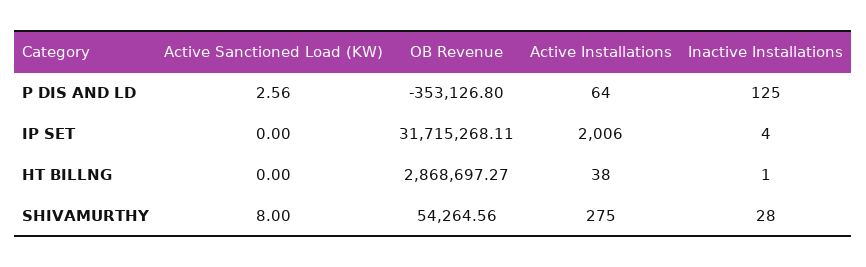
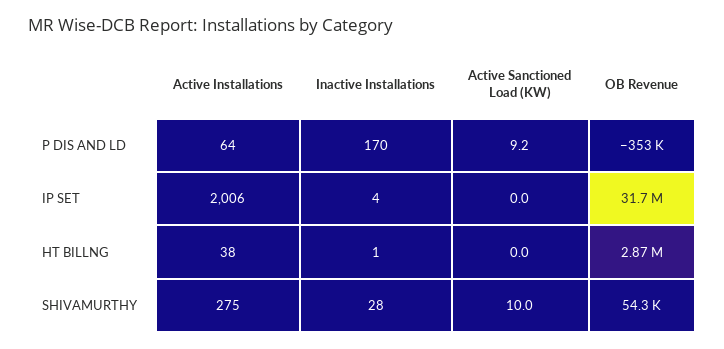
Active Sanctioned Load (KW), P DIS AND LD: 2.56 -> 9.2
Inactive Installations, P DIS AND LD: 125 -> 170
Active Sanctioned Load (KW), SHIVAMURTHY: 8 -> 10

